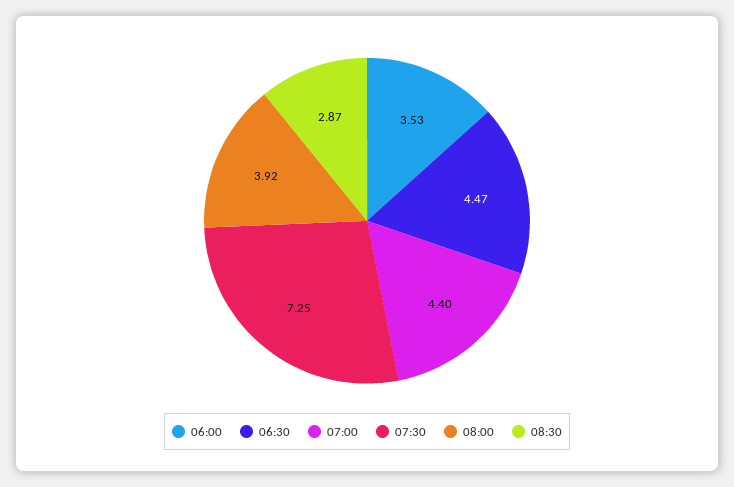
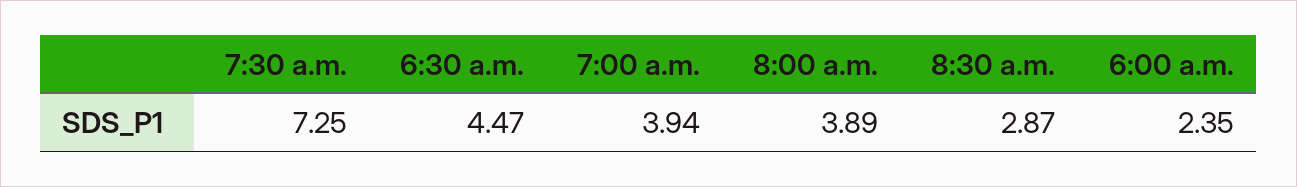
06:00: 3.53 -> 2.35
07:00: 4.4 -> 3.94
08:00: 3.92 -> 3.89

